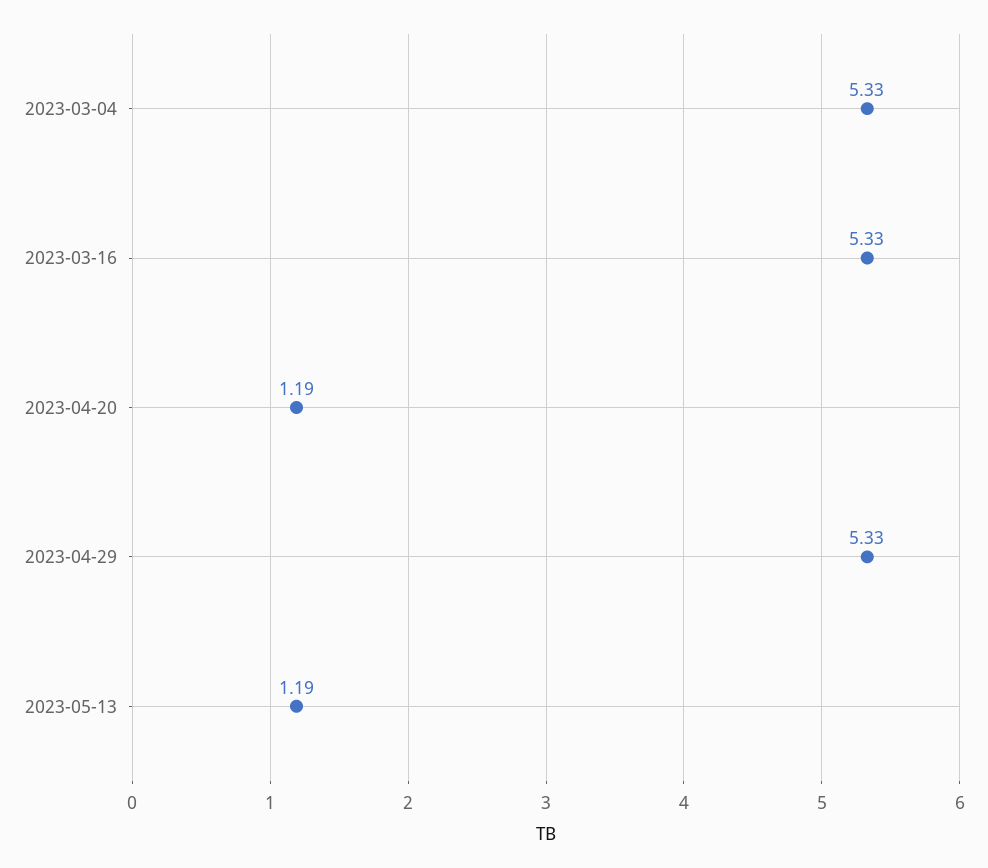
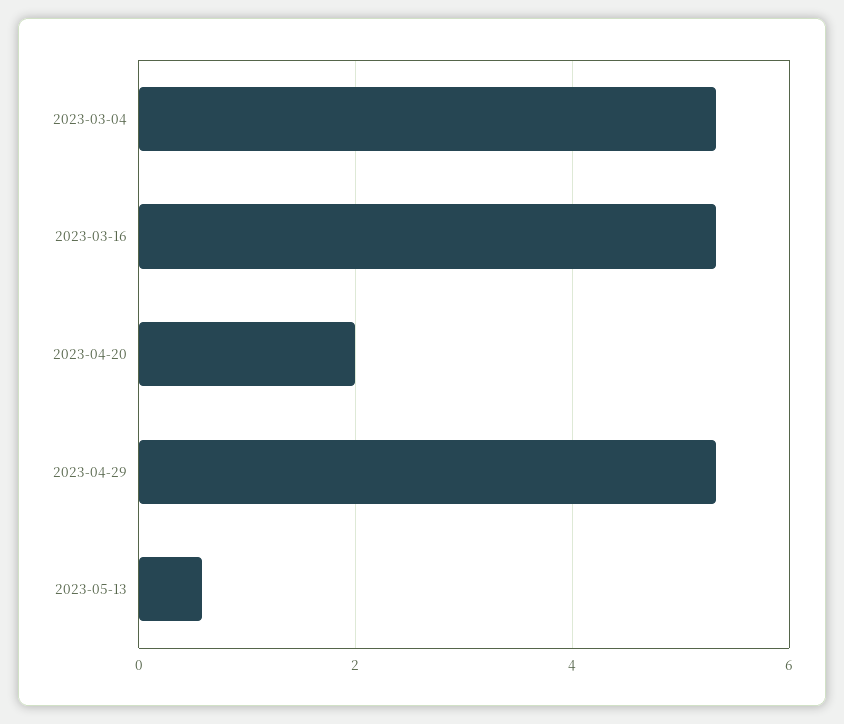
2023-04-20: 1.19 -> 2
2023-05-13: 1.19 -> 0.6

